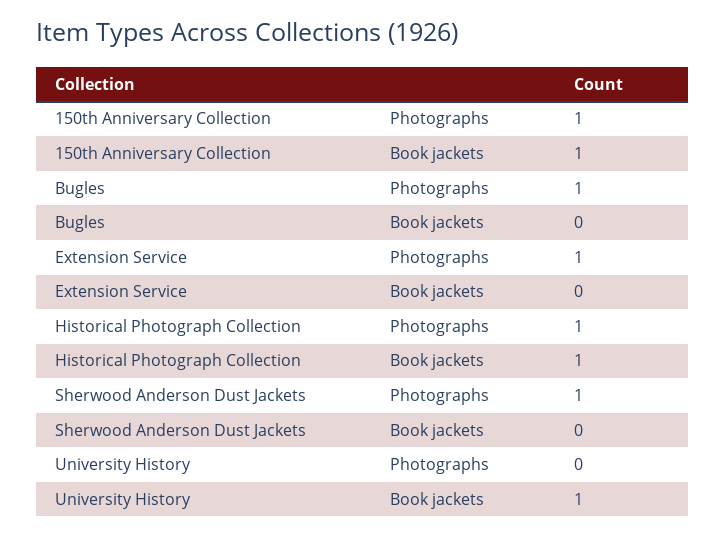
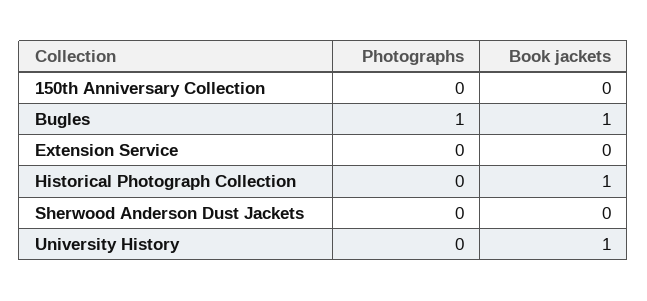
150th Anniversary Collection, Photographs: 1 -> 0
150th Anniversary Collection, Book jackets: 1 -> 0
Bugles, Book jackets: 0 -> 1
Extension Service, Photographs: 1 -> 0
Historical Photograph Collection, Photographs: 1 -> 0
Sherwood Anderson Dust Jackets, Photographs: 1 -> 0

